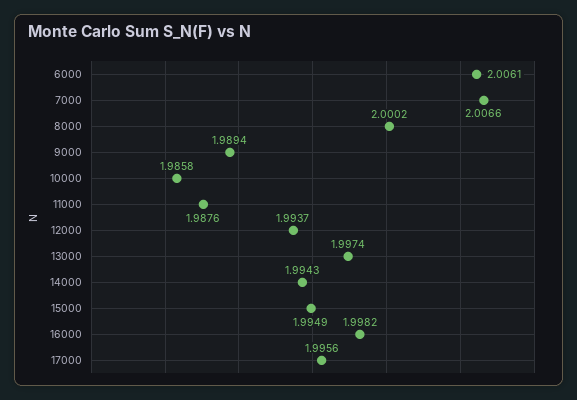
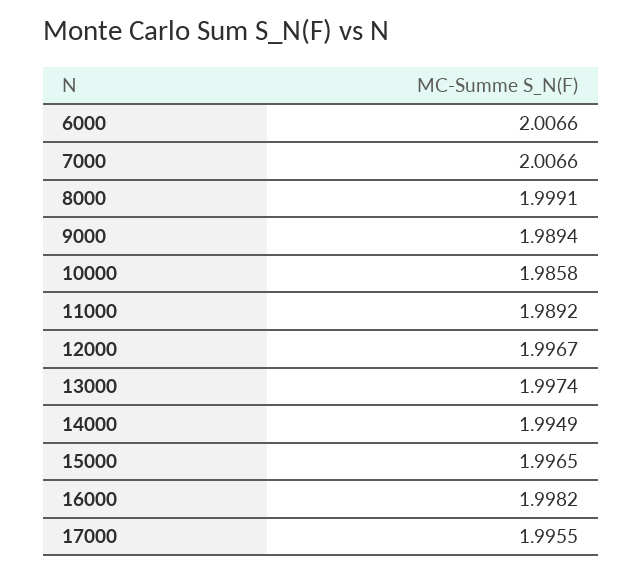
6000: 2.0061 -> 2.0066
8000: 2.0002 -> 1.9991
11000: 1.9876 -> 1.9892
12000: 1.9937 -> 1.9967
14000: 1.9943 -> 1.9949
15000: 1.9949 -> 1.9965
17000: 1.9956 -> 1.9955

